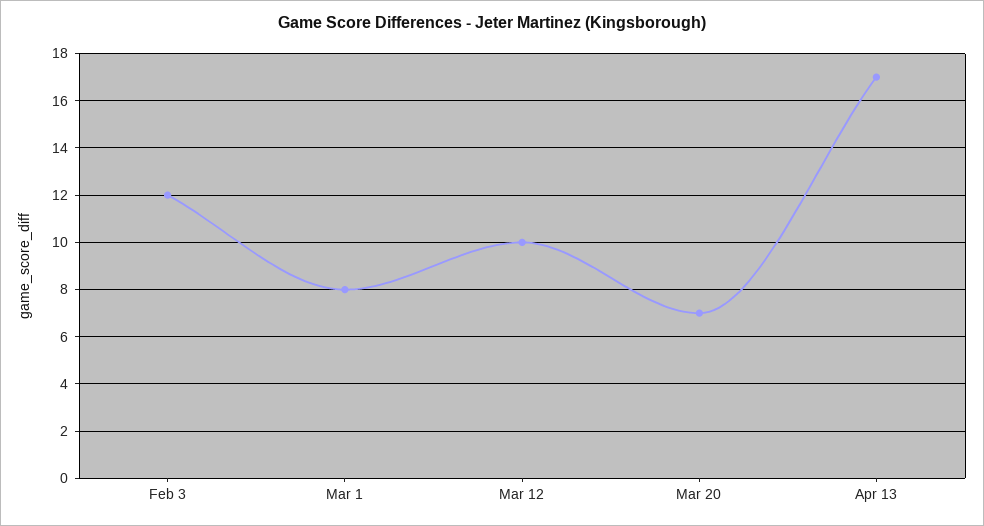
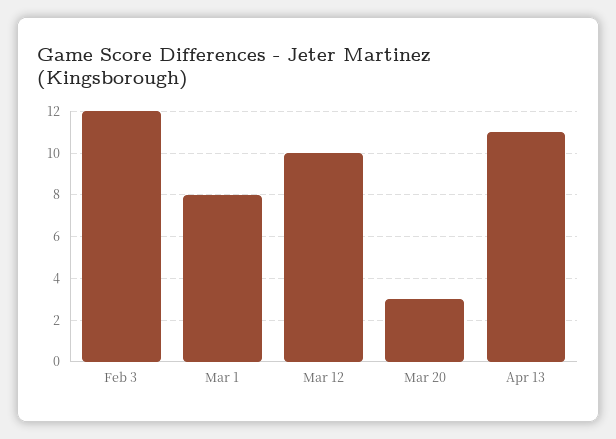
Mar 20: 7 -> 3
Apr 13: 17 -> 11

